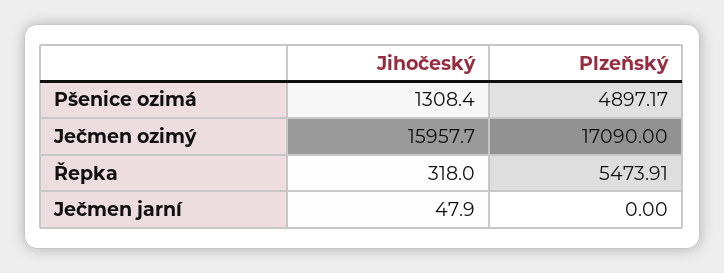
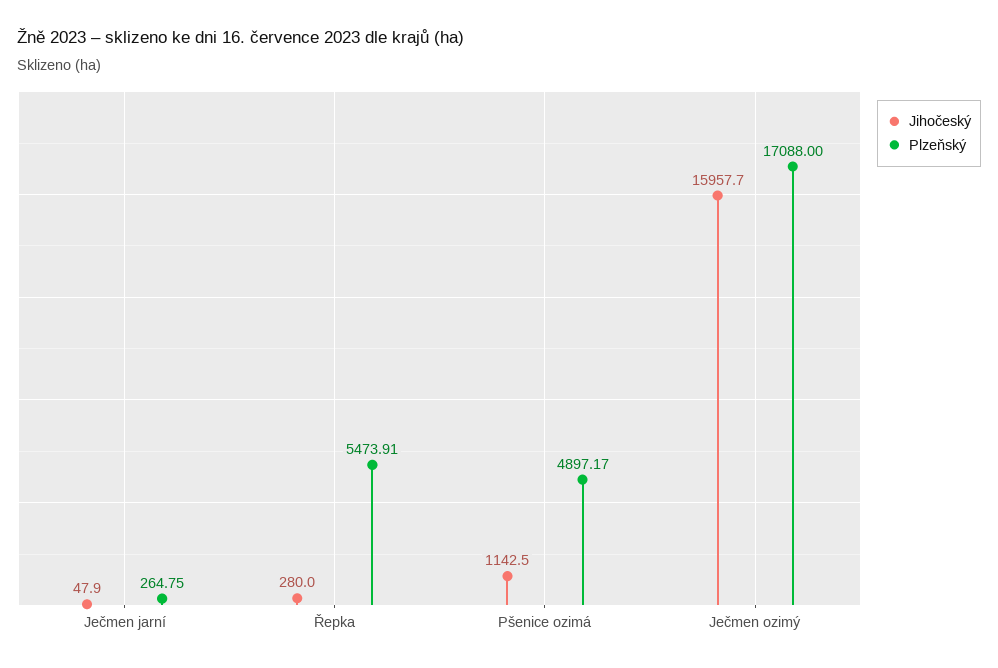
Jihočeský, Pšenice ozimá: 1308.4 -> 1142.5
Plzeňský, Ječmen ozimý: 17090 -> 17088
Jihočeský, Řepka: 318 -> 280
Plzeňský, Ječmen jarní: 0 -> 264.75

